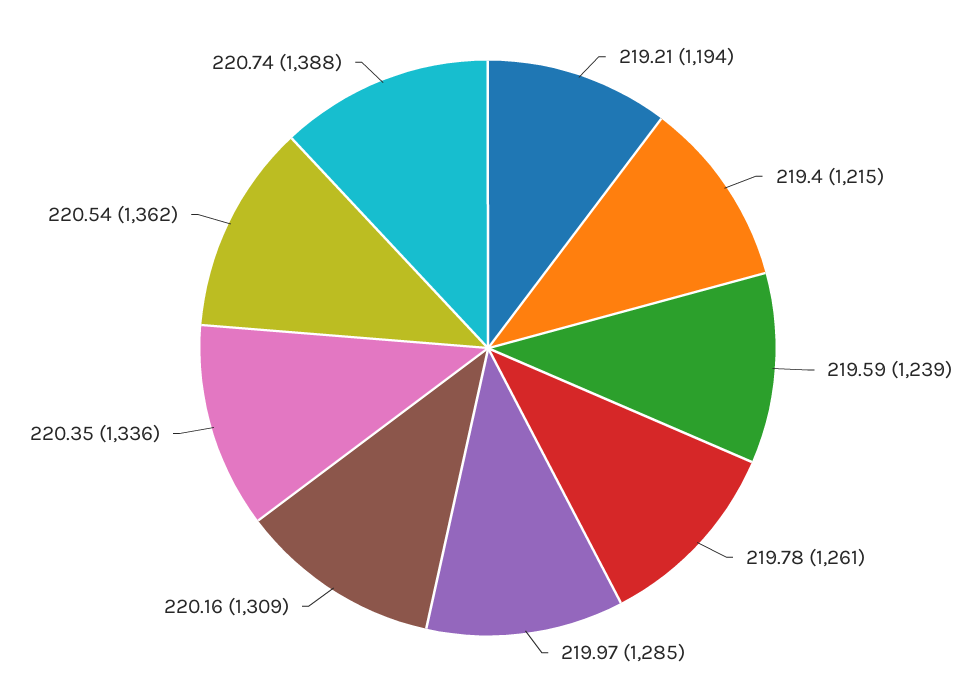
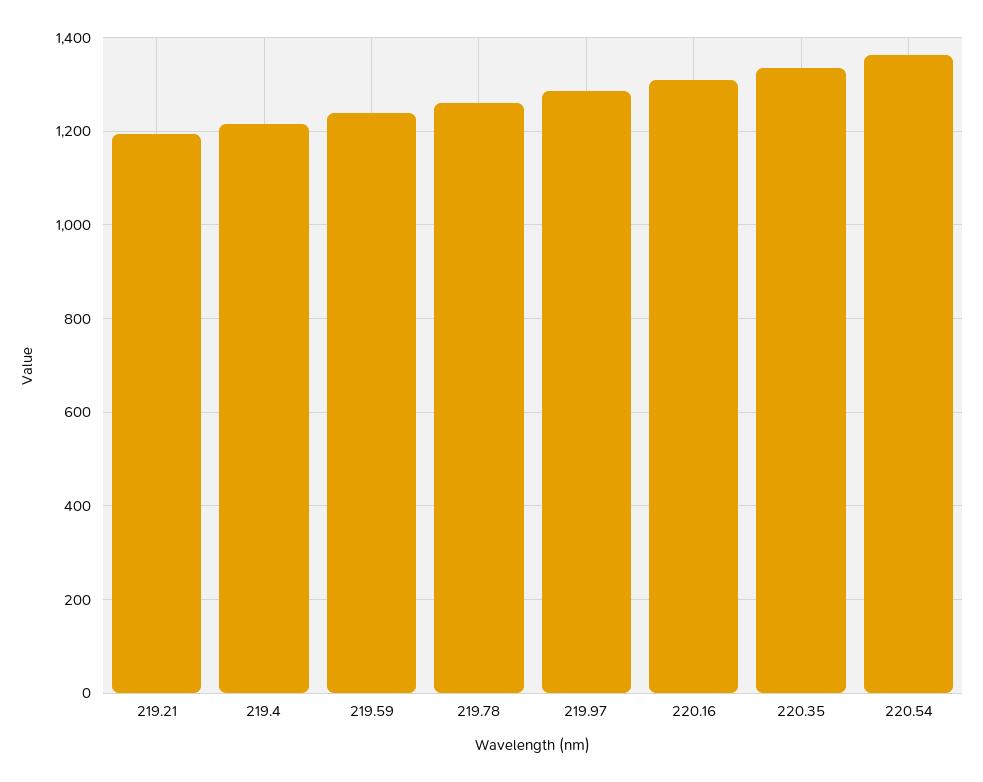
220.74: 1388 -> none

